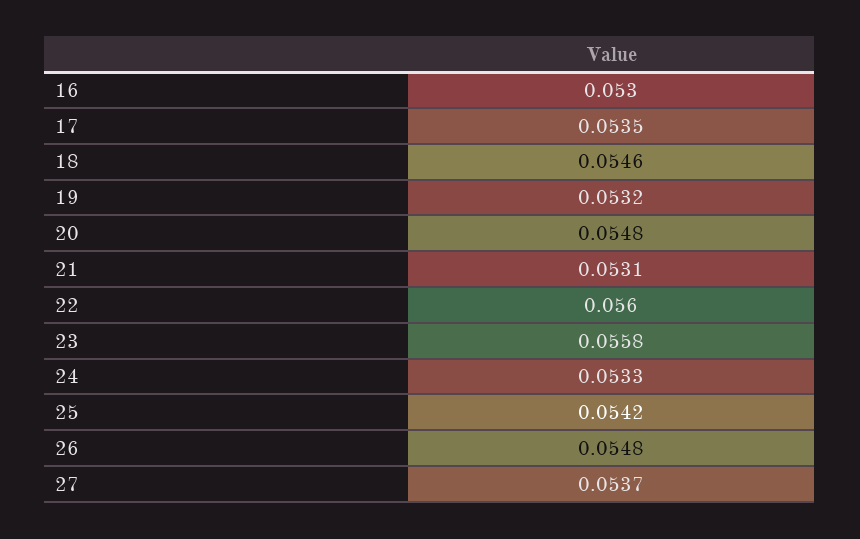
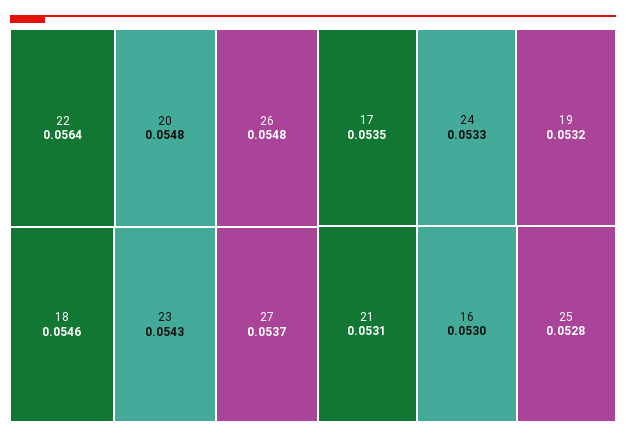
22: 0.056 -> 0.0564
23: 0.0558 -> 0.0543
25: 0.0542 -> 0.0528

